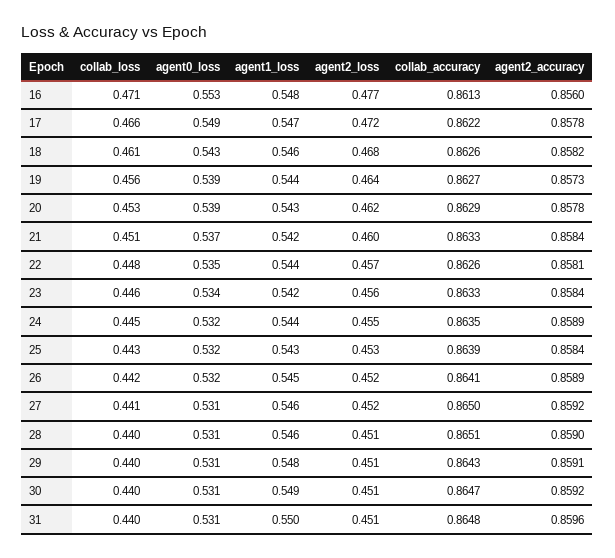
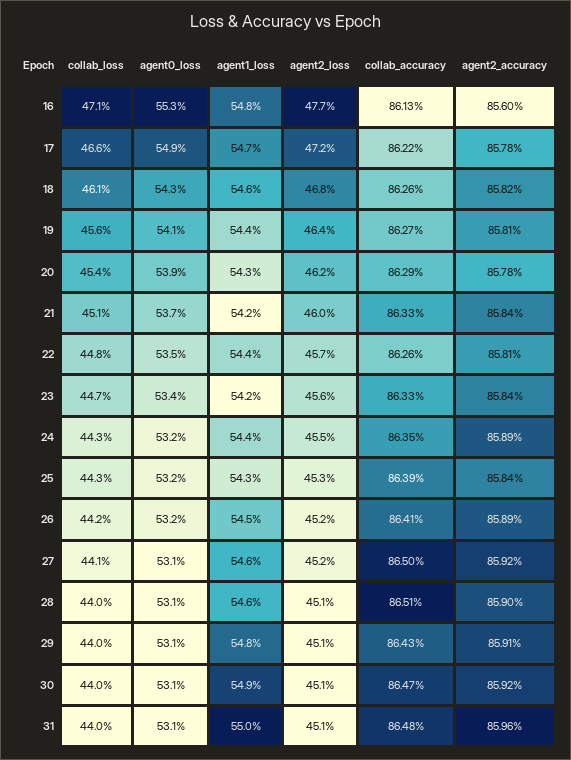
agent0_loss, 19: 0.539 -> 0.541
agent2_accuracy, 19: 0.8573 -> 0.8581
collab_loss, 20: 0.453 -> 0.454
collab_loss, 23: 0.446 -> 0.447
collab_loss, 24: 0.445 -> 0.443

